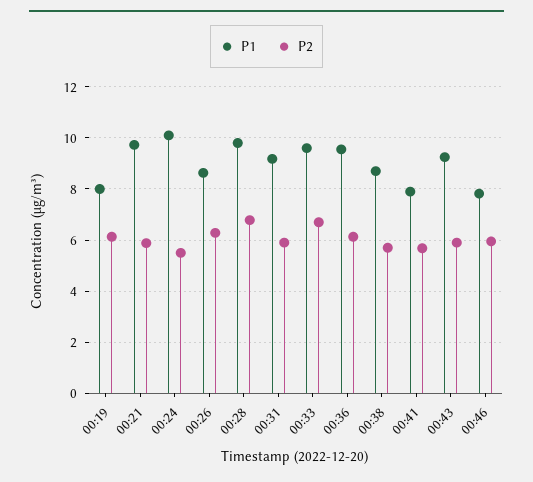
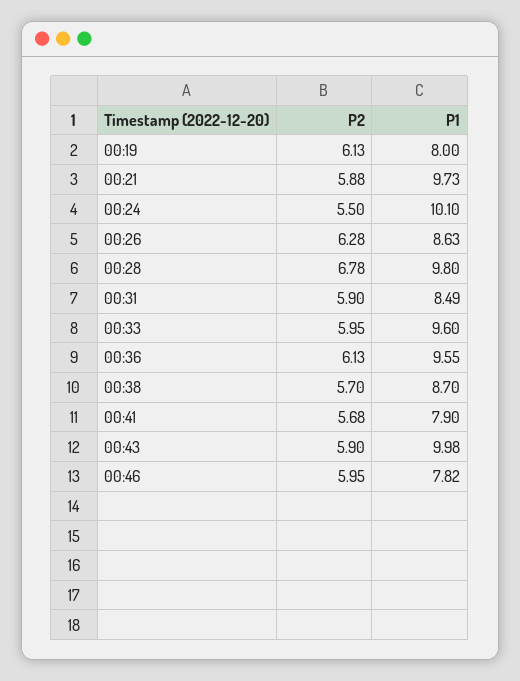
P1, 00:31: 9.25 -> 8.49
P2, 00:33: 6.75 -> 5.95
P1, 00:43: 9.25 -> 9.98

